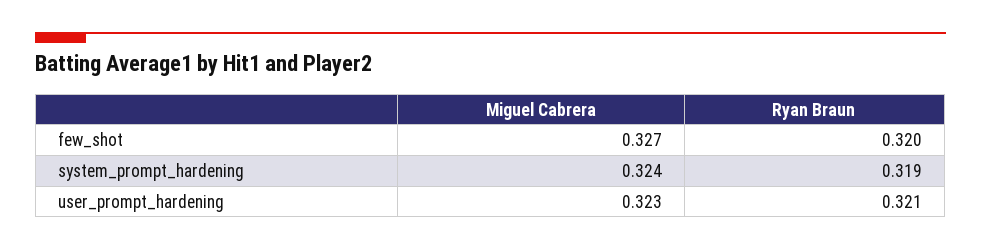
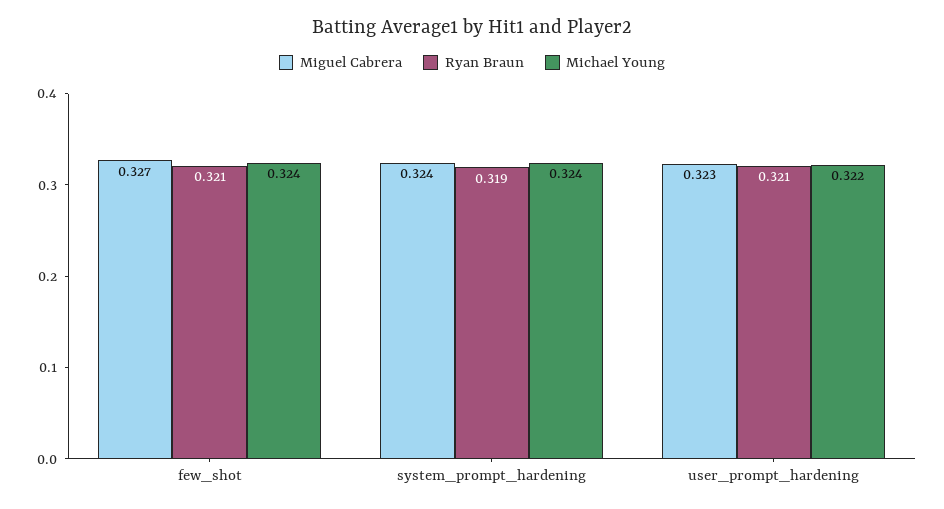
Ryan Braun, few_shot: 0.32 -> 0.321
Michael Young, few_shot: none -> 0.324
Michael Young, system_prompt_hardening: none -> 0.324
Michael Young, user_prompt_hardening: none -> 0.322

